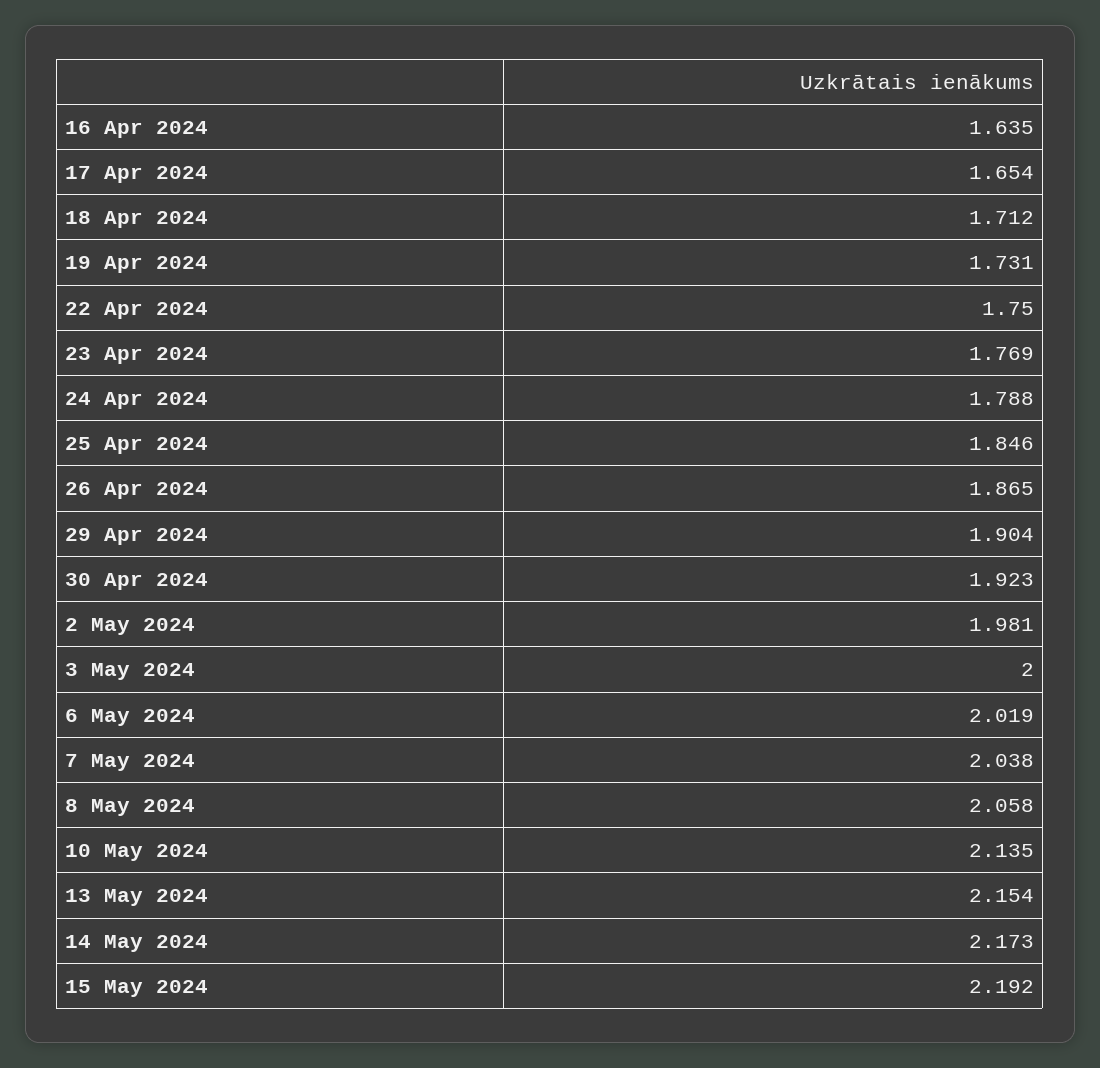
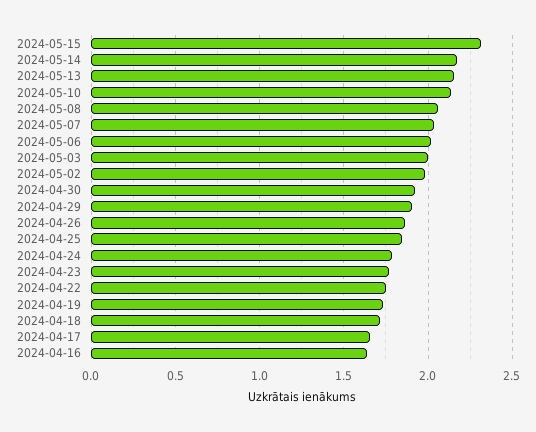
15 May 2024: 2.192 -> 2.3

